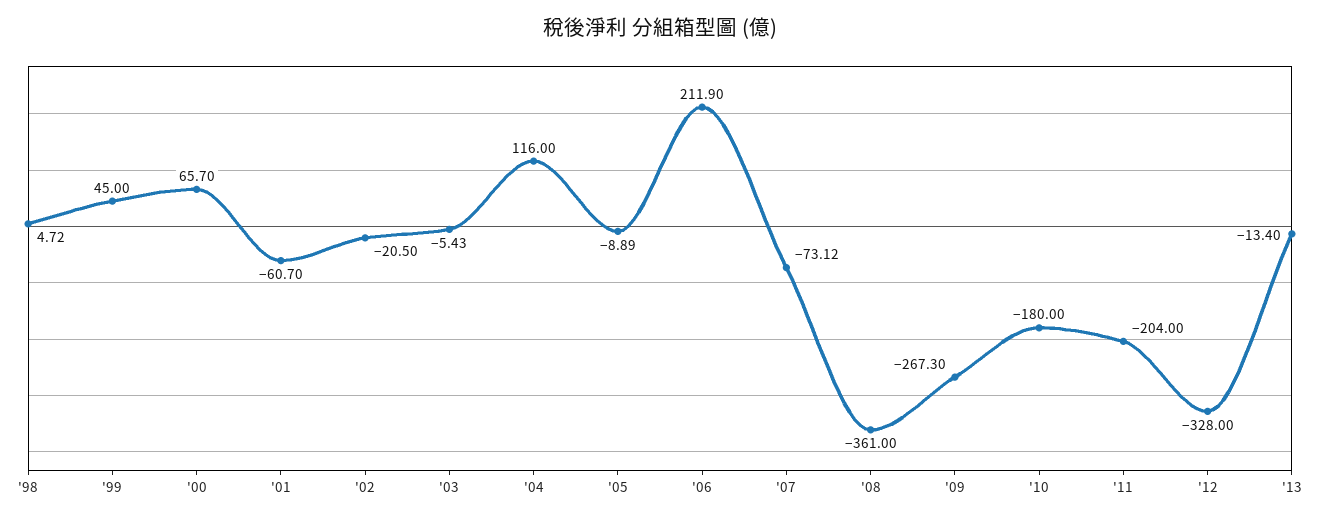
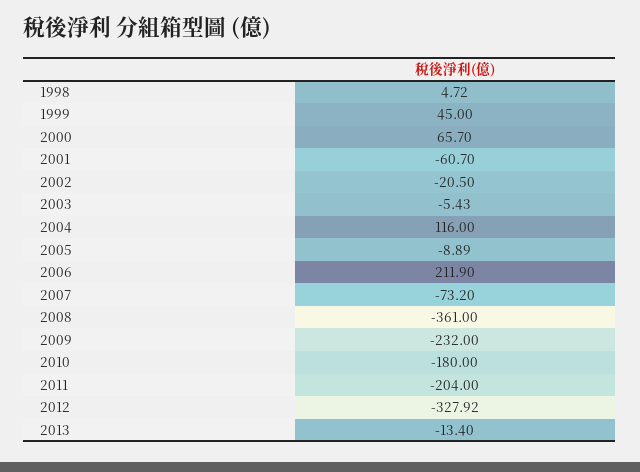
'07: -73.12 -> -73.2
'09: -267.3 -> -232
'12: -328 -> -327.92

